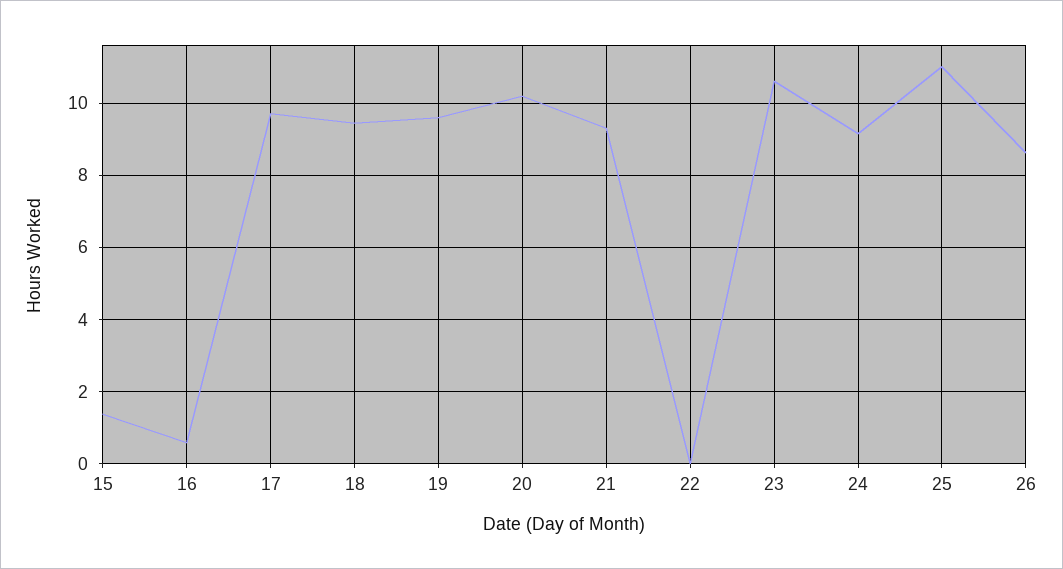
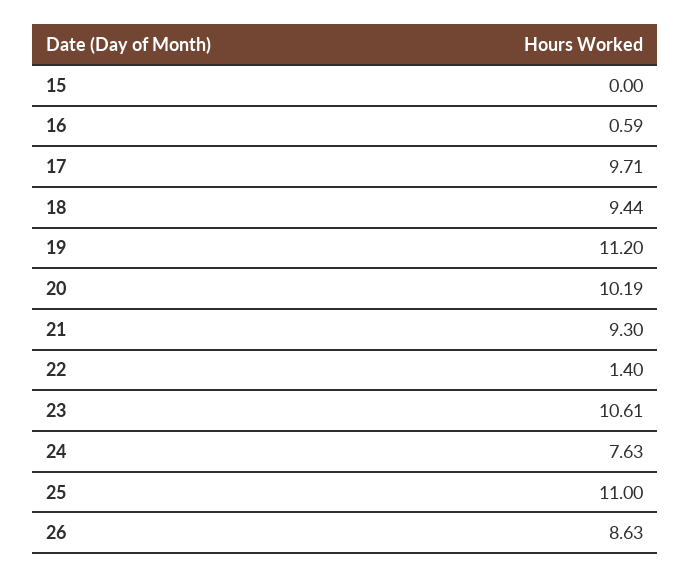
15: 1.4 -> 0
19: 9.6 -> 11.2
22: 0 -> 1.4
24: 9.2 -> 7.63

